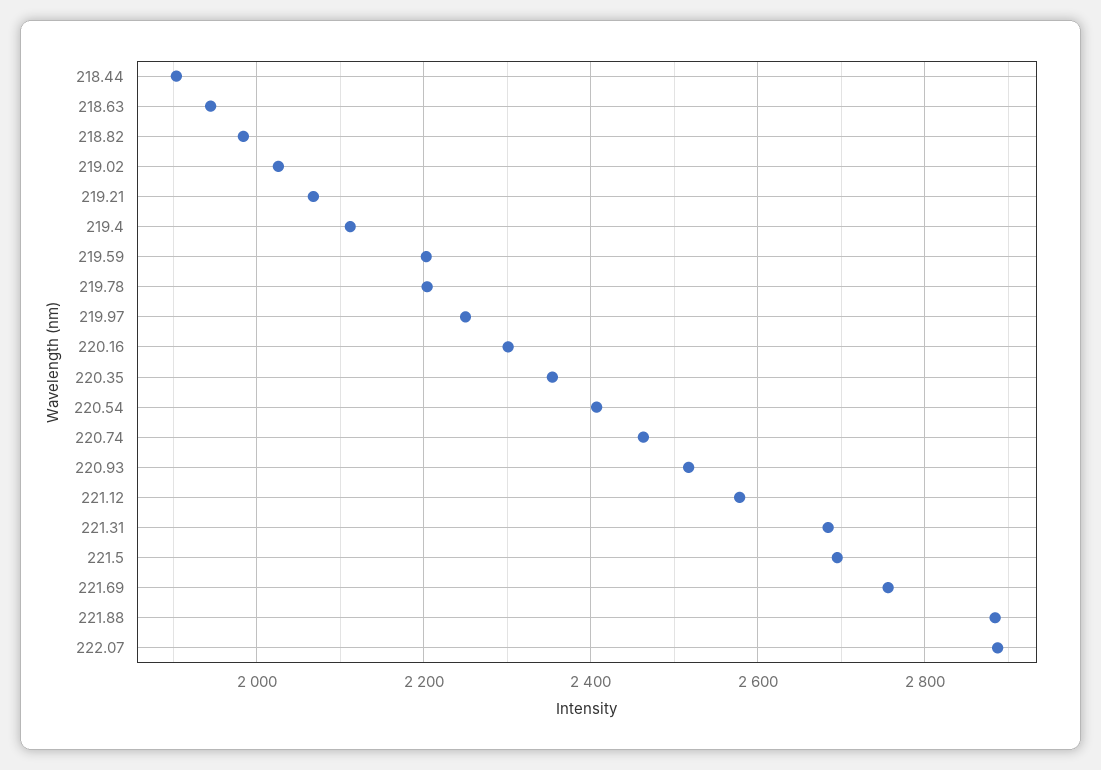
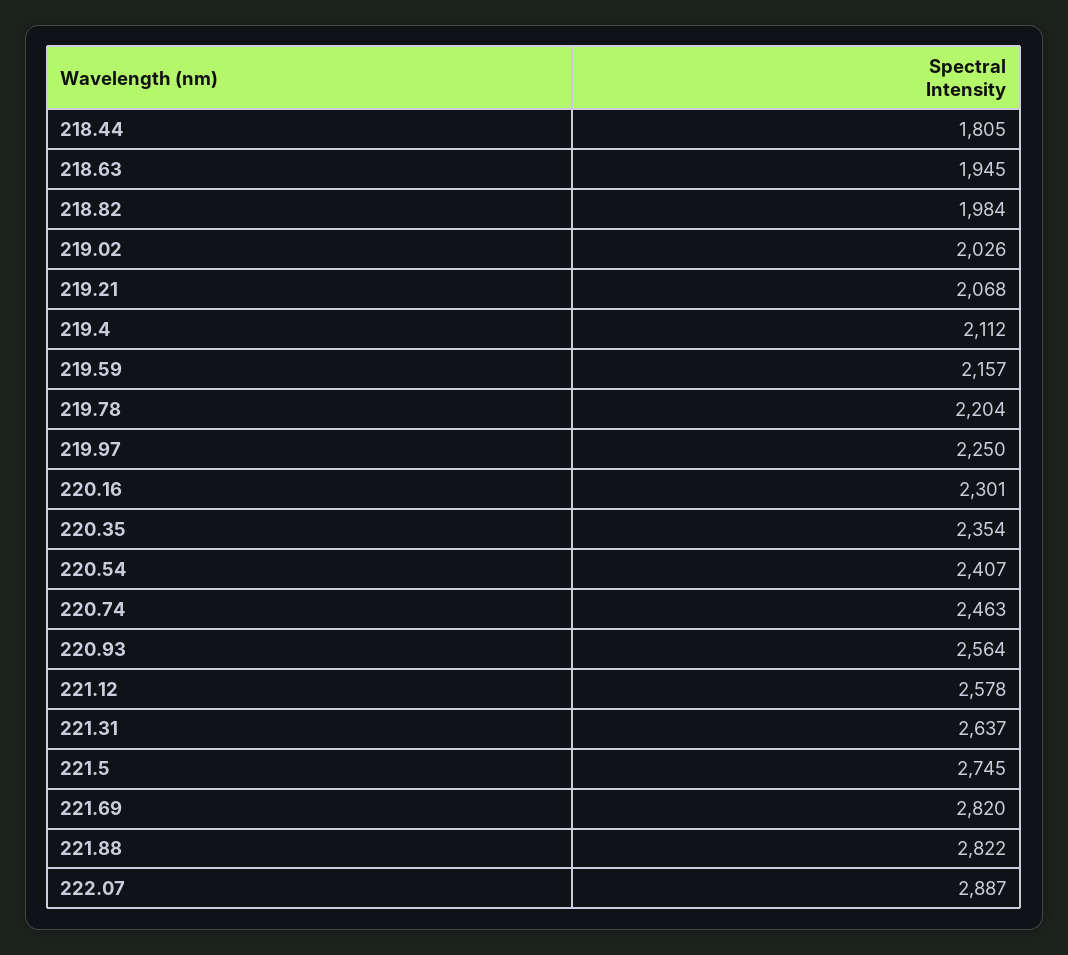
218.44: 1900 -> 1805
219.59: 2200 -> 2157
220.93: 2520 -> 2564
221.31: 2680 -> 2637
221.5: 2700 -> 2745
221.69: 2760 -> 2820
221.88: 2880 -> 2822

